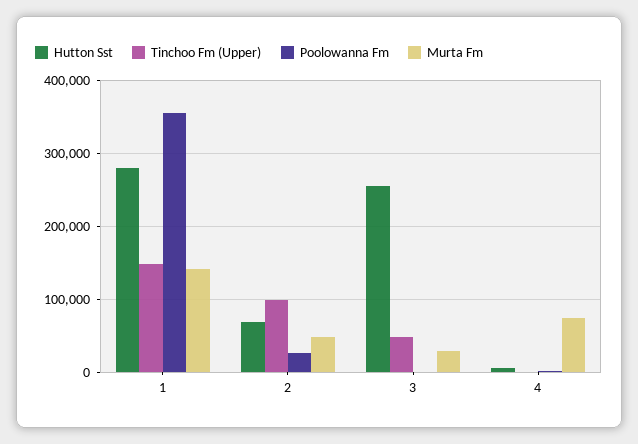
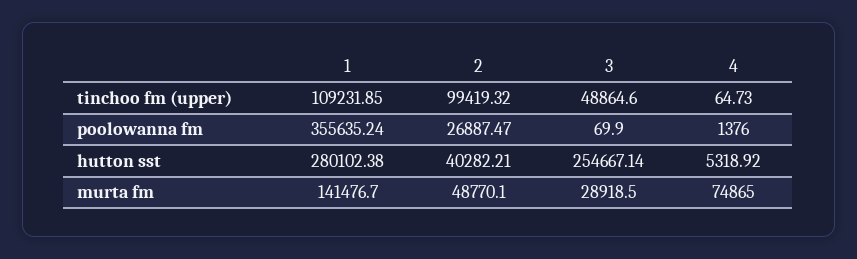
Tinchoo Fm (Upper), 1: 150000 -> 109231.85
Hutton Sst, 2: 70000 -> 40282.21

